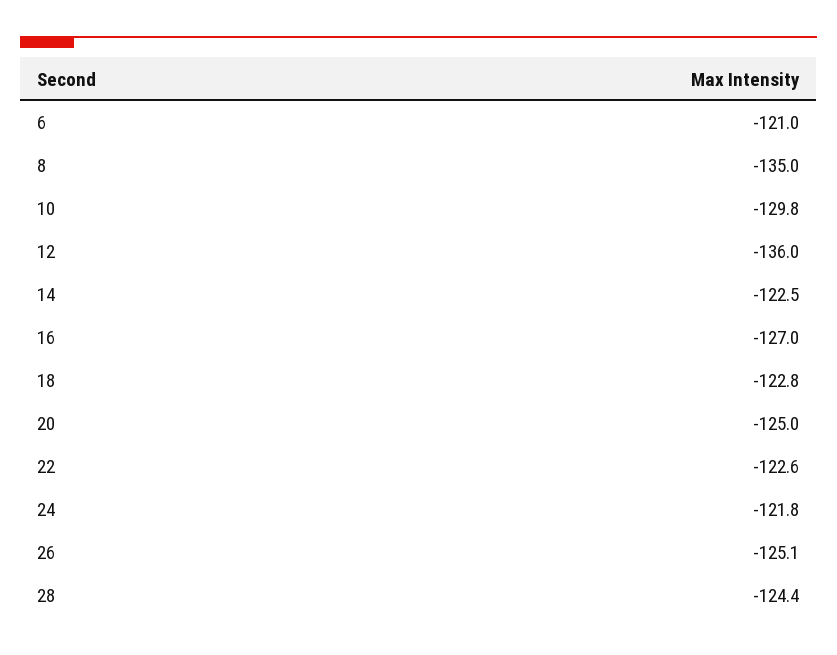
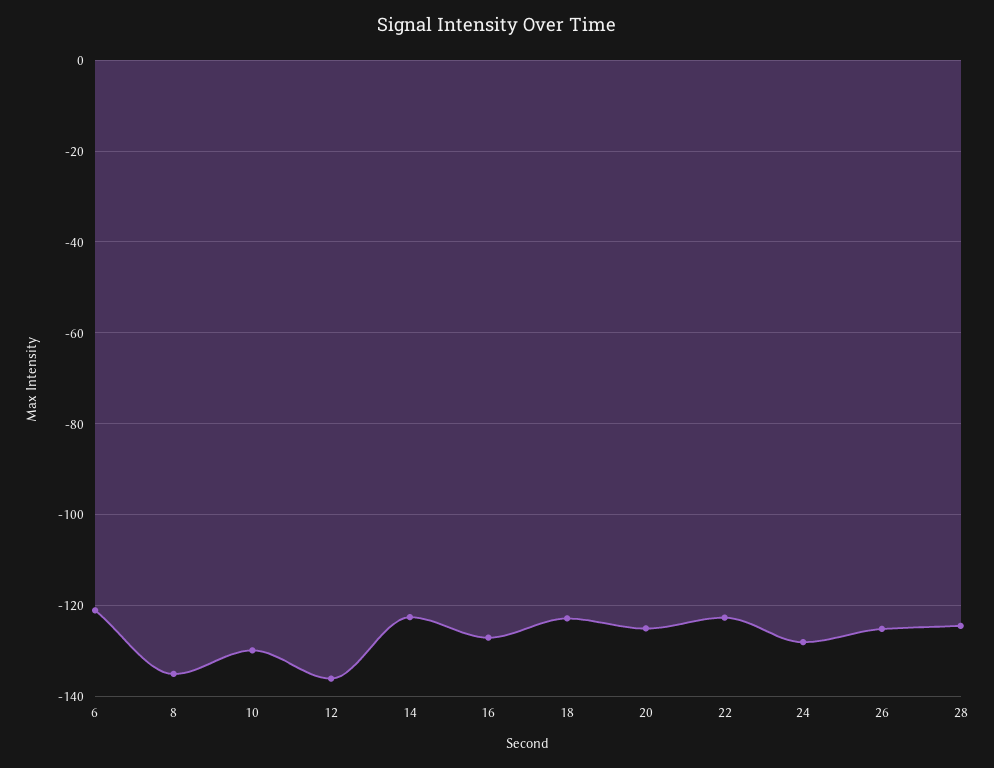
24: -121.8 -> -128

